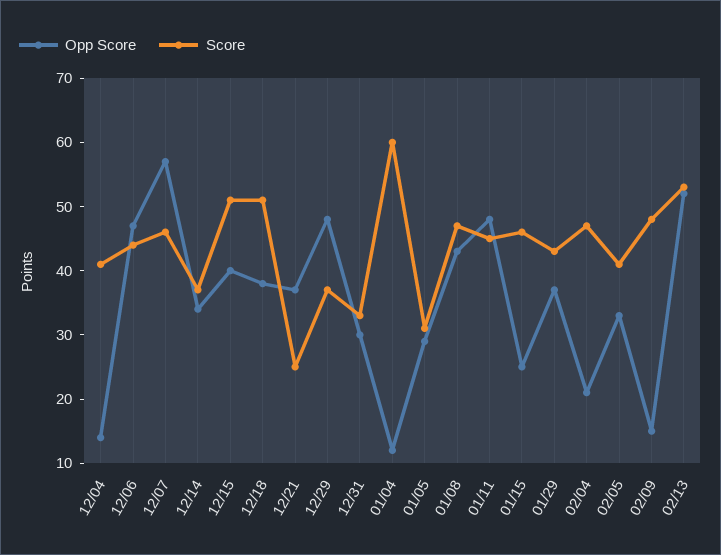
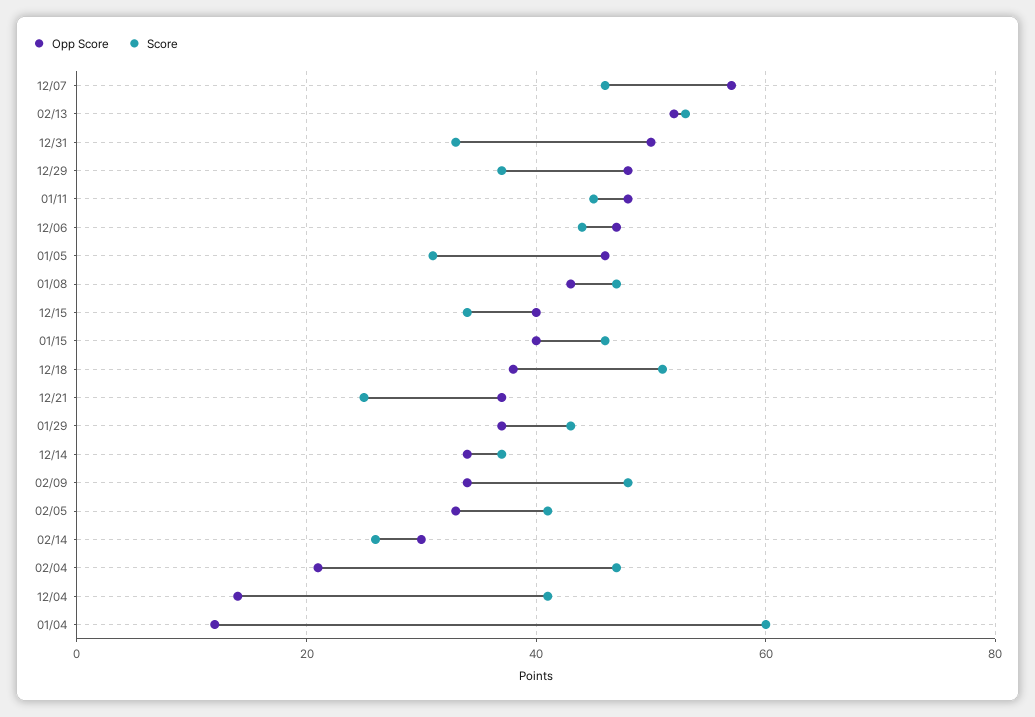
Score, 12/15: 50 -> 35
Opp Score, 12/31: 30 -> 50
Opp Score, 01/05: 30 -> 45
Opp Score, 01/15: 25 -> 40
Opp Score, 02/09: 15 -> 35
Opp Score, 02/14: none -> 30
Score, 02/14: none -> 25

